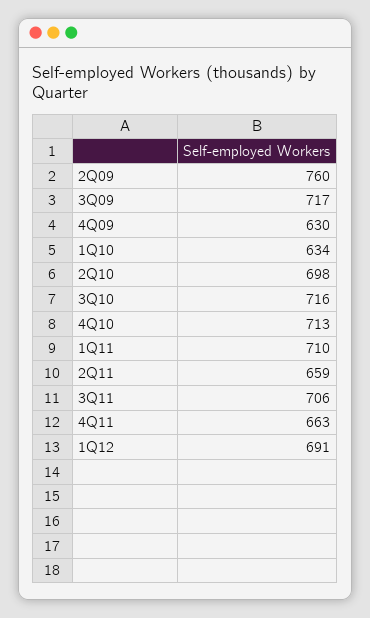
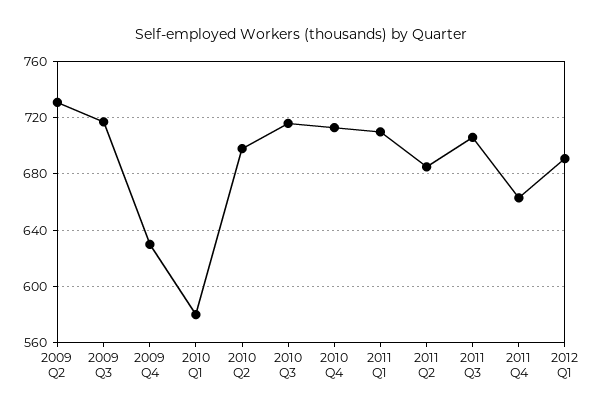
2Q09: 760 -> 730
1Q10: 634 -> 580
2Q11: 659 -> 685

